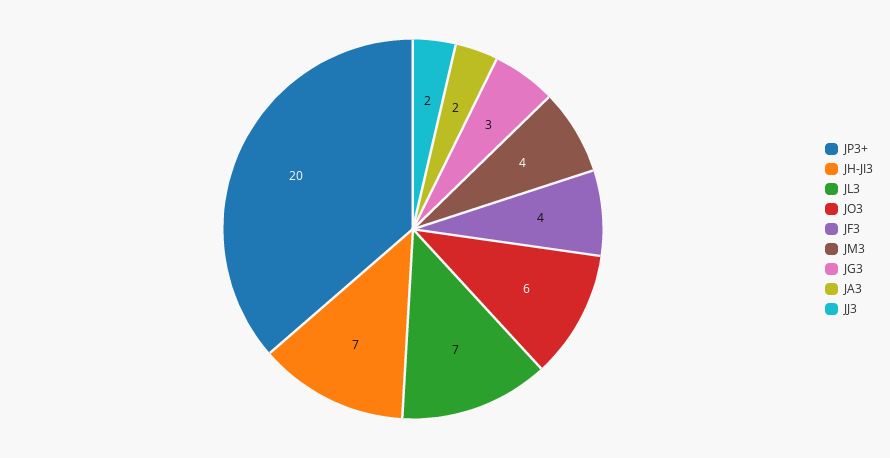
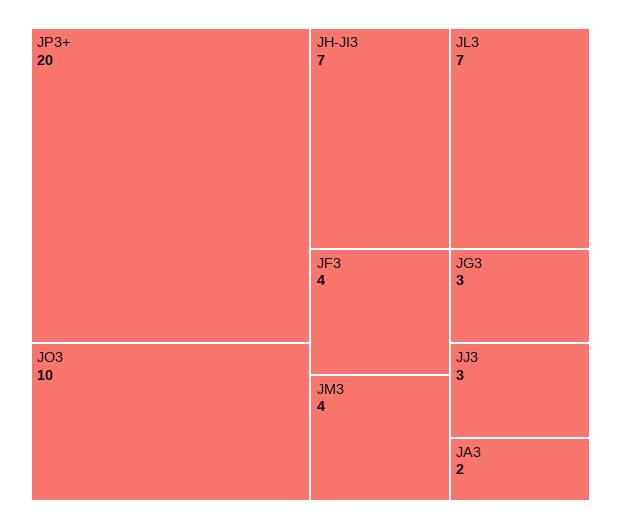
JO3: 6 -> 10
JJ3: 2 -> 3

